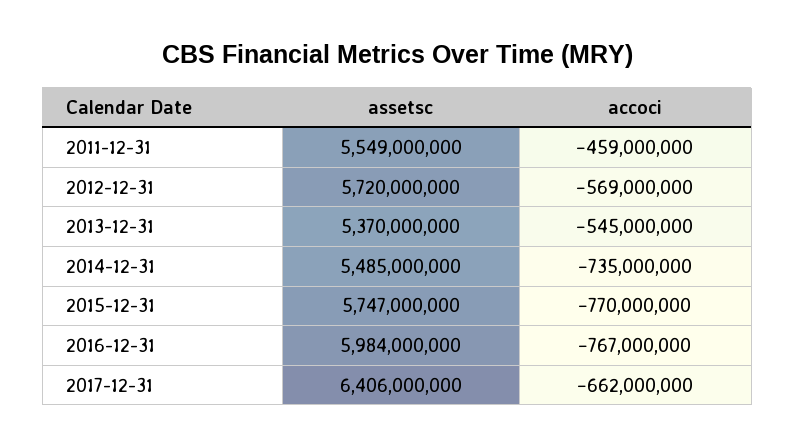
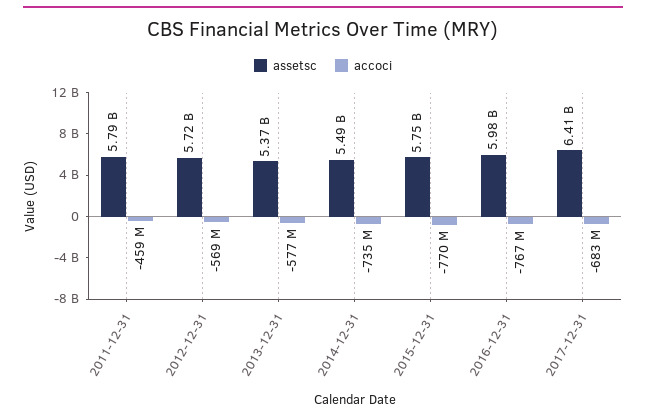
assetsc, 2011-12-31: 5549000000 -> 5790000000
accoci, 2013-12-31: -545000000 -> -577000000
accoci, 2017-12-31: -662000000 -> -683000000

